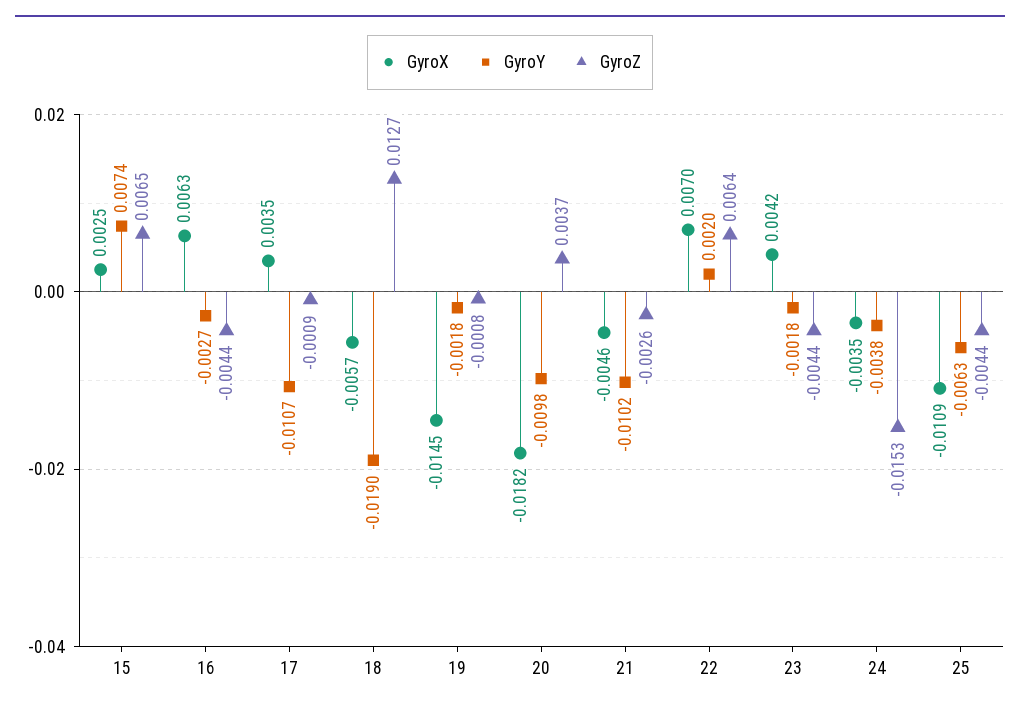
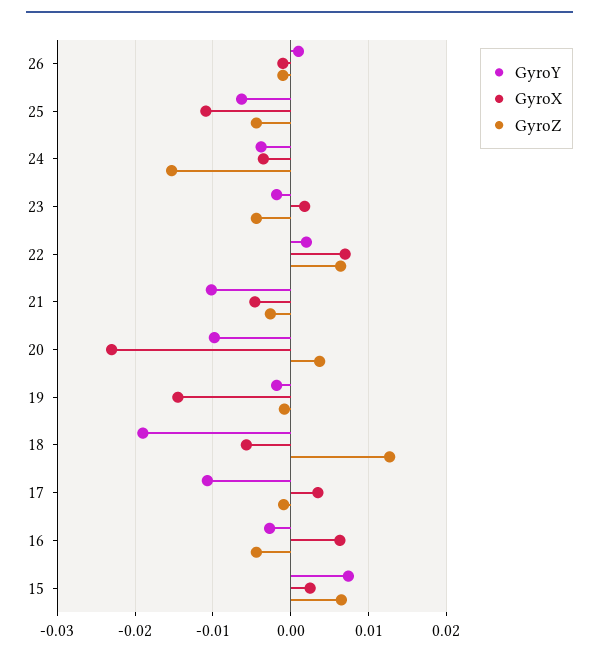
GyroX, 20: -0.0182 -> -0.023
GyroX, 23: 0.0042 -> 0.002
GyroY, 26: none -> 0.001
GyroX, 26: none -> -0.001
GyroZ, 26: none -> -0.001

